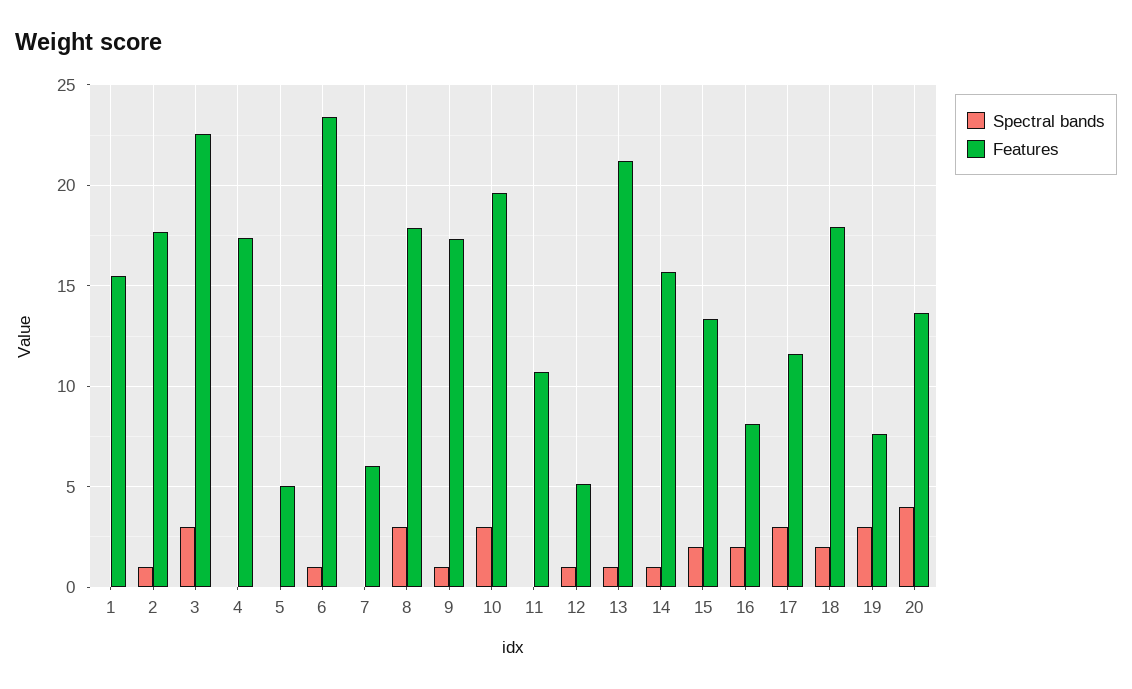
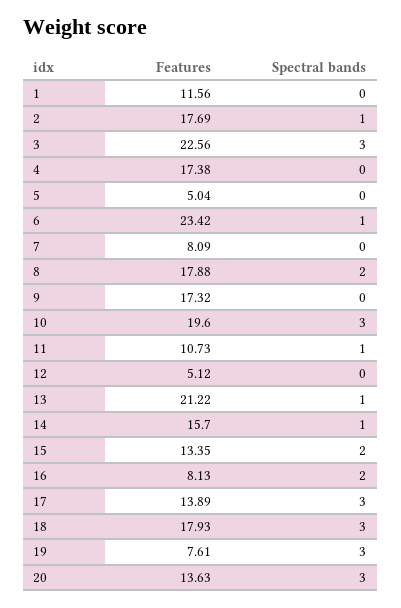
Features, 1: 15.5 -> 11.56
Features, 7: 6 -> 8.09
Spectral bands, 8: 3 -> 2
Spectral bands, 9: 1 -> 0
Spectral bands, 11: 0 -> 1
Spectral bands, 12: 1 -> 0
Features, 17: 11.5 -> 13.89
Spectral bands, 18: 2 -> 3
Spectral bands, 20: 4 -> 3

